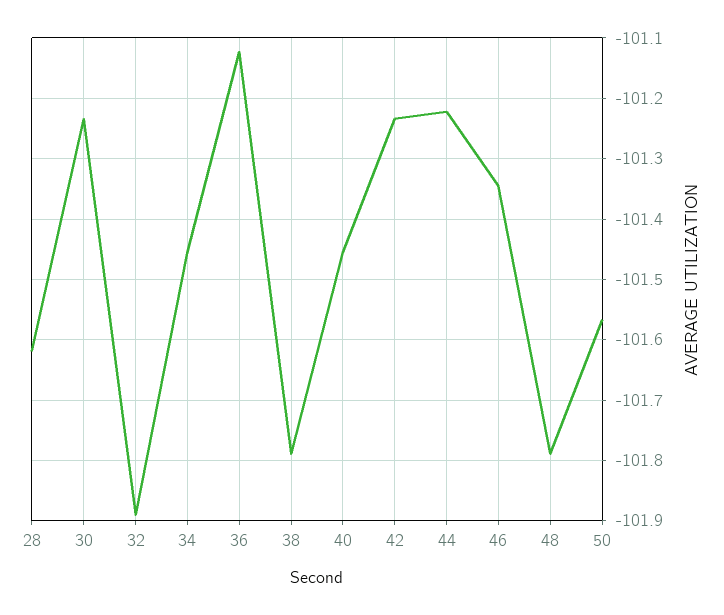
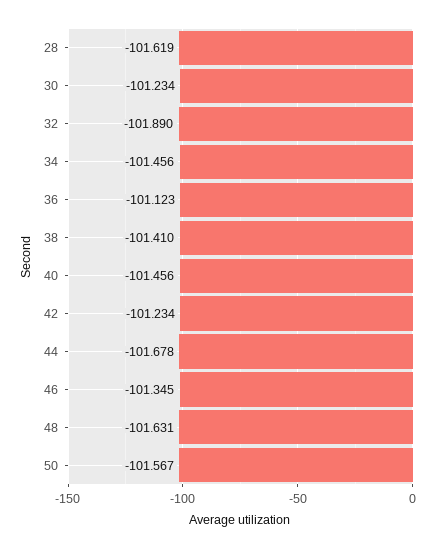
38: -101.79 -> -101.41
44: -101.22 -> -101.678
48: -101.79 -> -101.631

